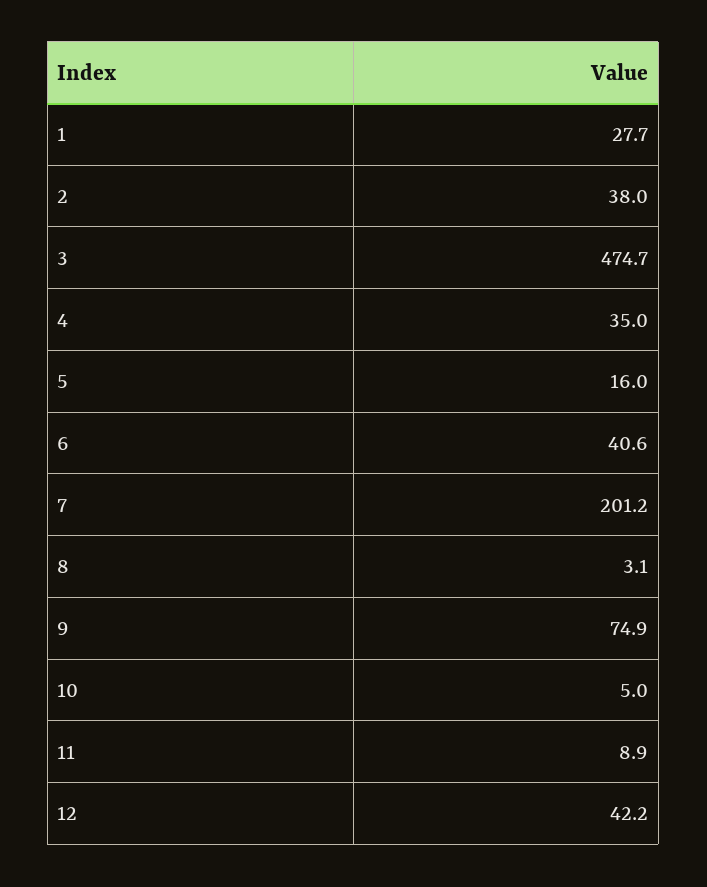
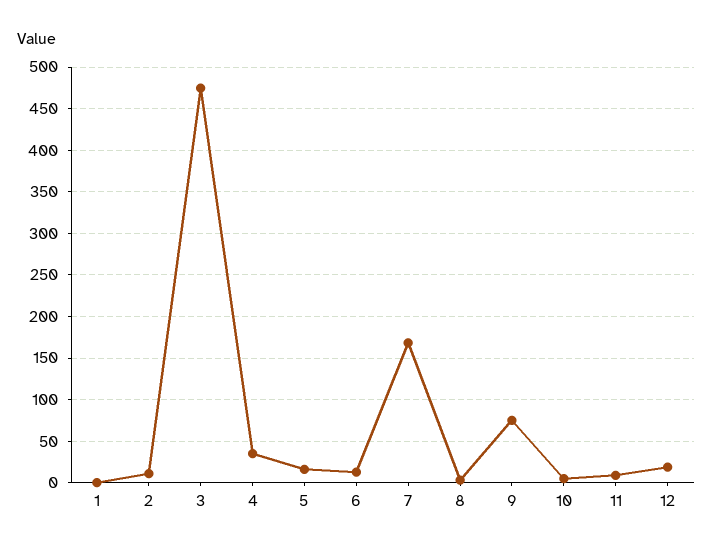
1: 27.7 -> 0
2: 38 -> 10
6: 40.6 -> 10
7: 201.2 -> 170
12: 42.2 -> 20

